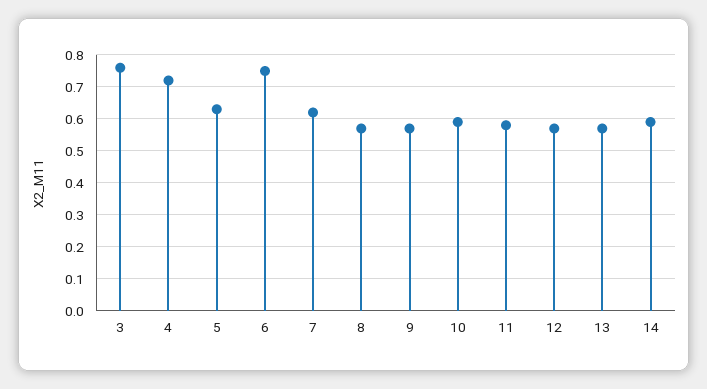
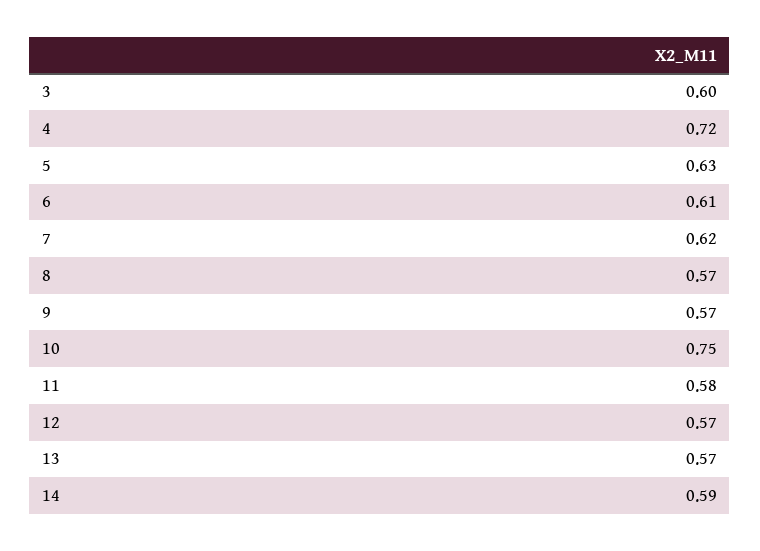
3: 0.75 -> 0.6
6: 0.75 -> 0.61
10: 0.6 -> 0.75

